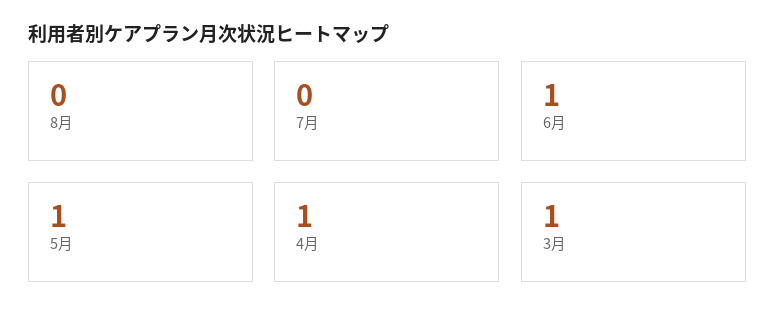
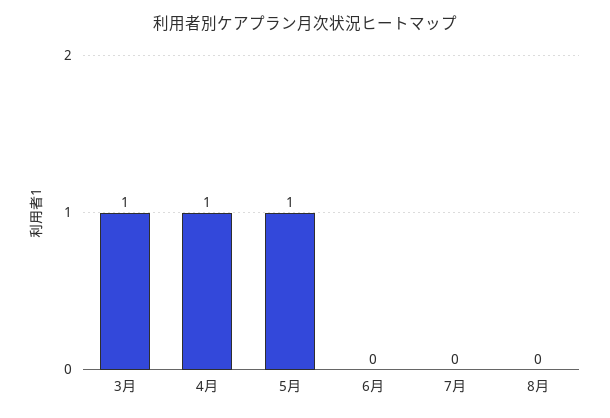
6月: 1 -> 0

